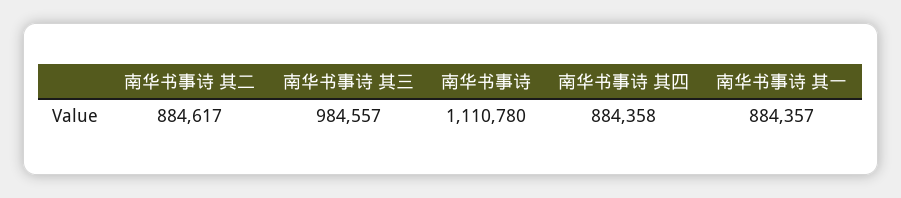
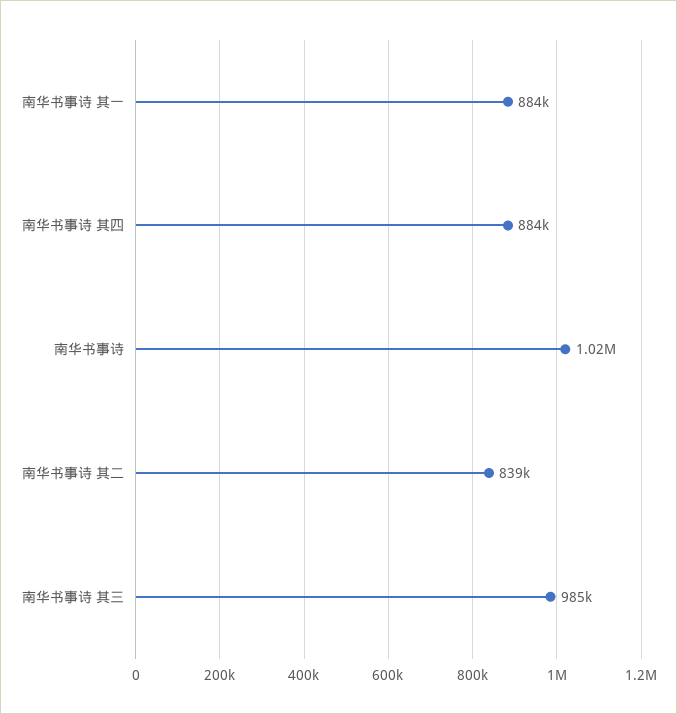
南华书事诗 其二: 884617 -> 839000
南华书事诗: 1110780 -> 1020000

